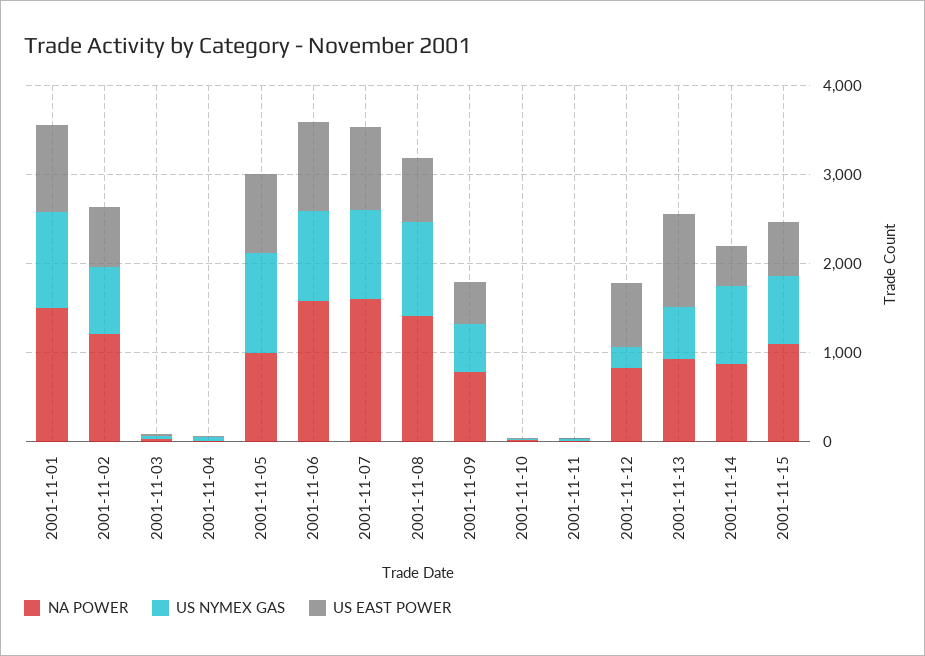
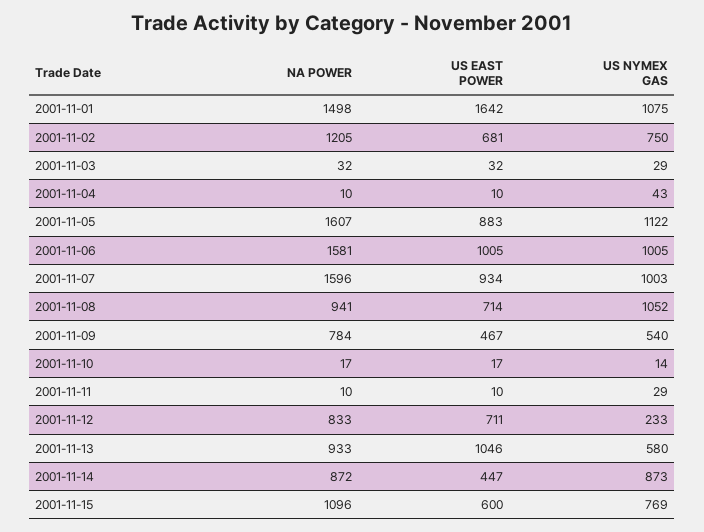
US EAST POWER, 2001-11-01: 1000 -> 1642
NA POWER, 2001-11-05: 1000 -> 1607
NA POWER, 2001-11-08: 1400 -> 941

